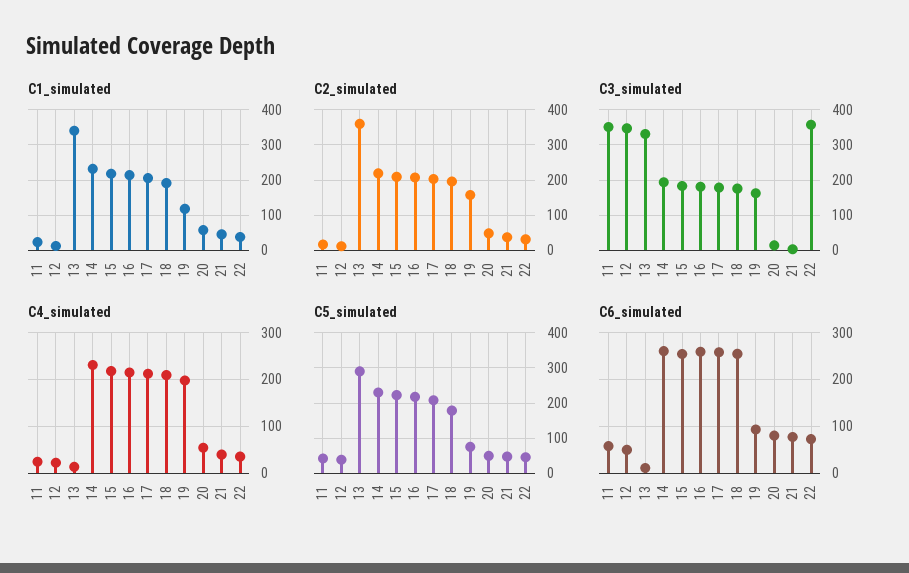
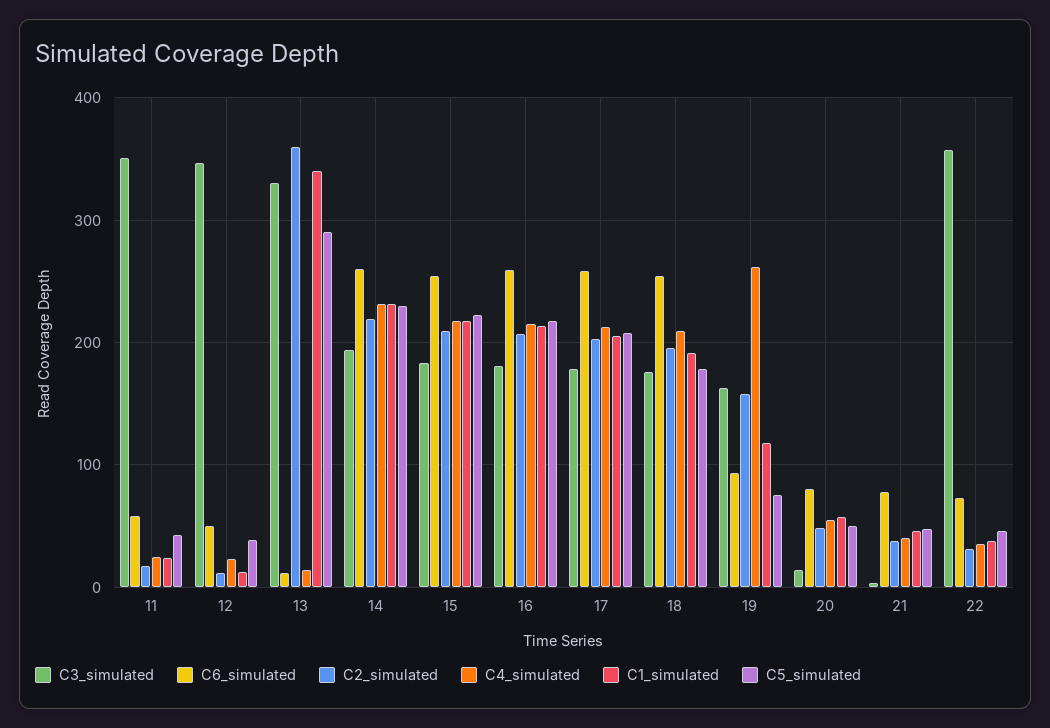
C4_simulated, 19: 200 -> 260

